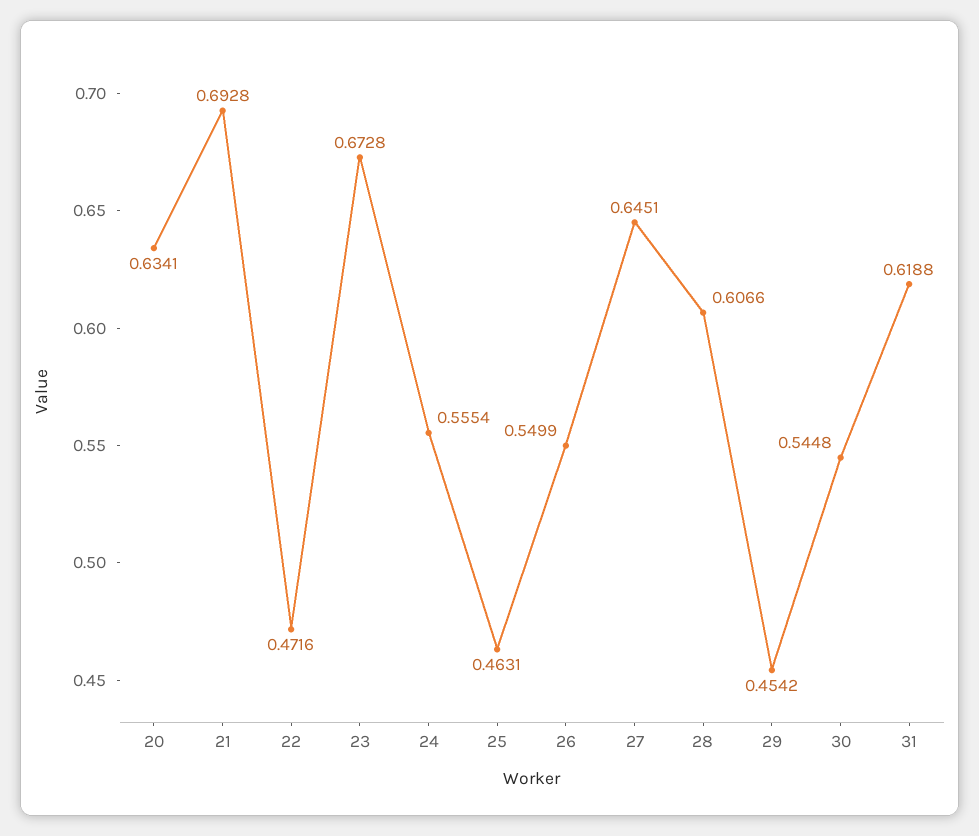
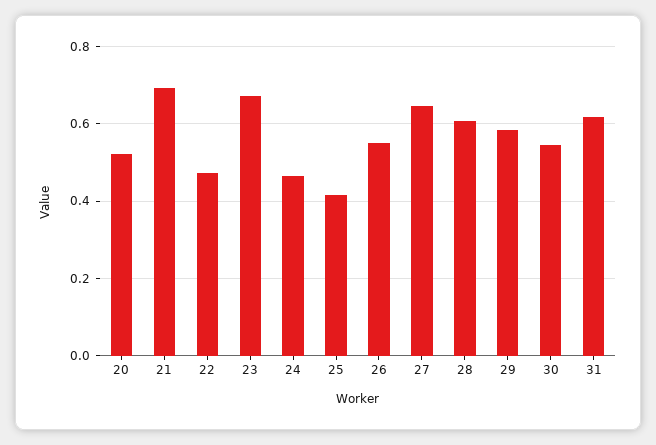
20: 0.6341 -> 0.52
24: 0.5554 -> 0.46
25: 0.4631 -> 0.42
29: 0.4542 -> 0.58

